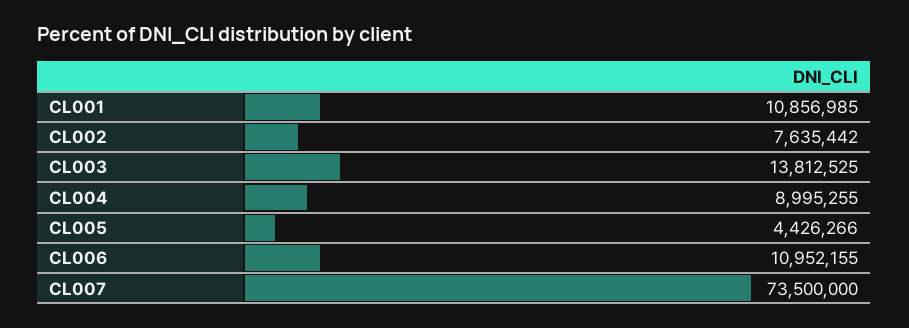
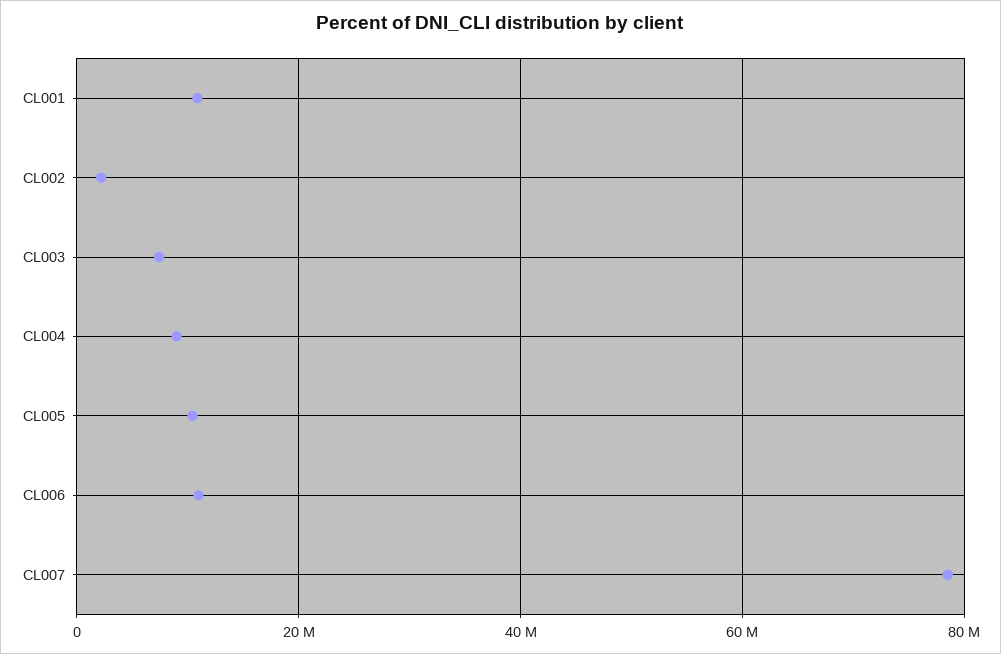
CL002: 7635442 -> 2000000
CL003: 13812525 -> 8000000
CL005: 4426266 -> 10000000
CL007: 73500000 -> 78000000

